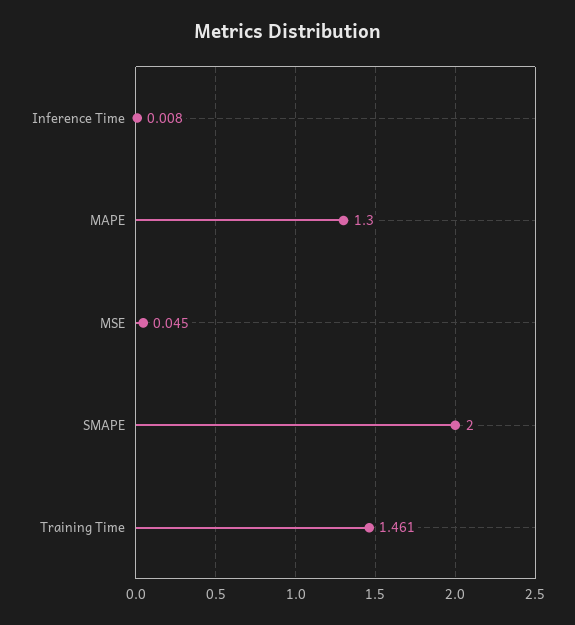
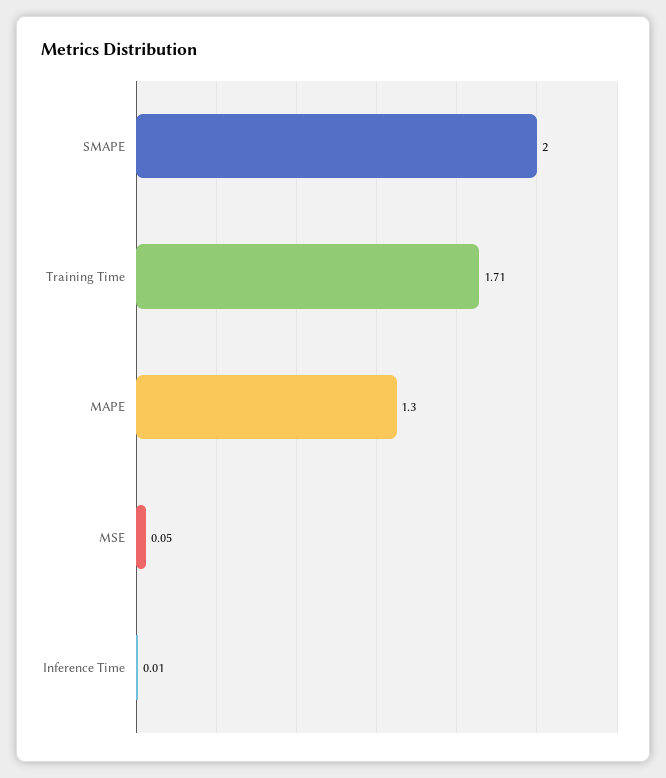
Training Time: 1.461 -> 1.71

